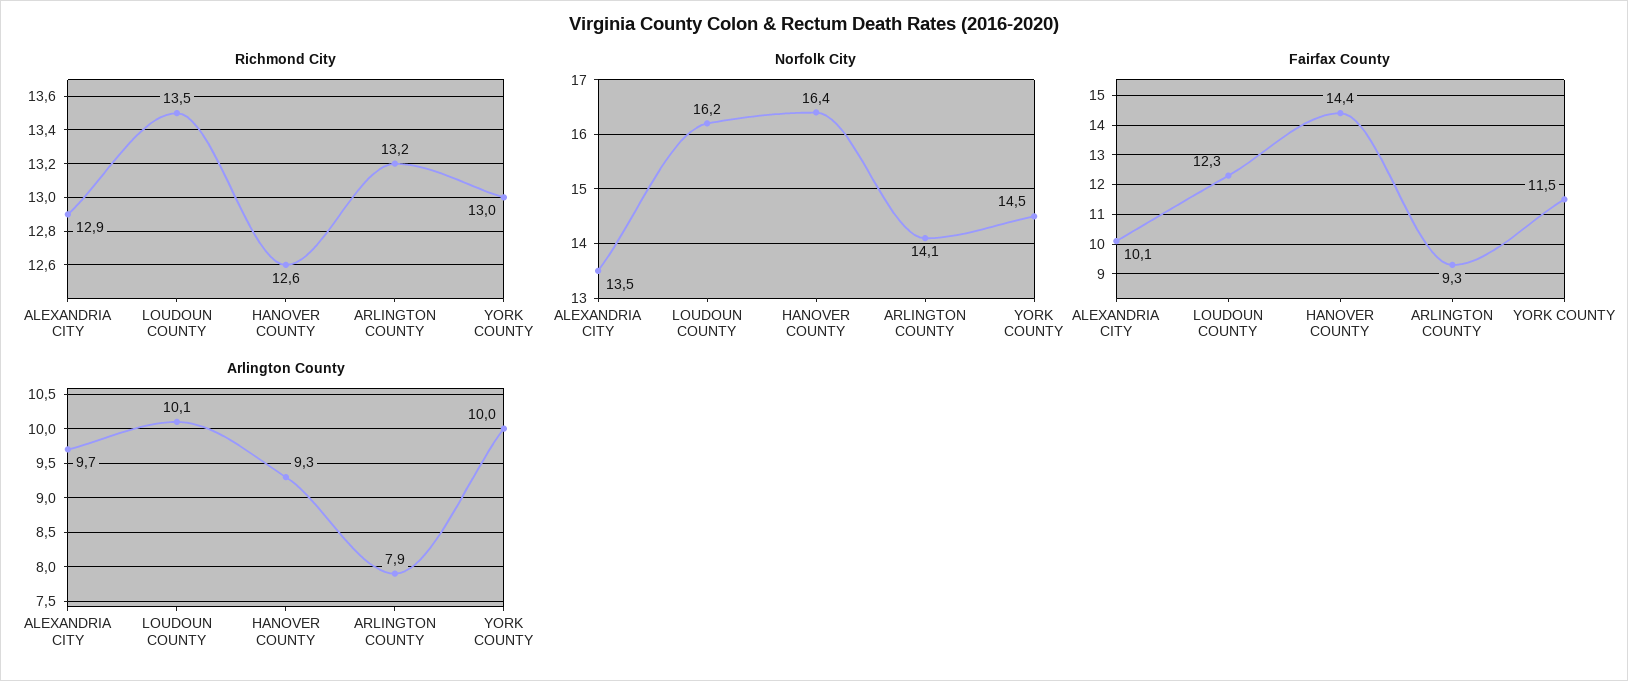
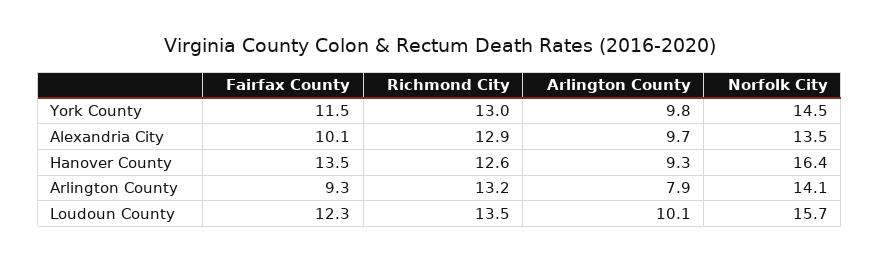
Norfolk City, LOUDOUN COUNTY: 16.2 -> 15.7
Fairfax County, HANOVER COUNTY: 14.4 -> 13.5
Arlington County, YORK COUNTY: 10 -> 9.8

